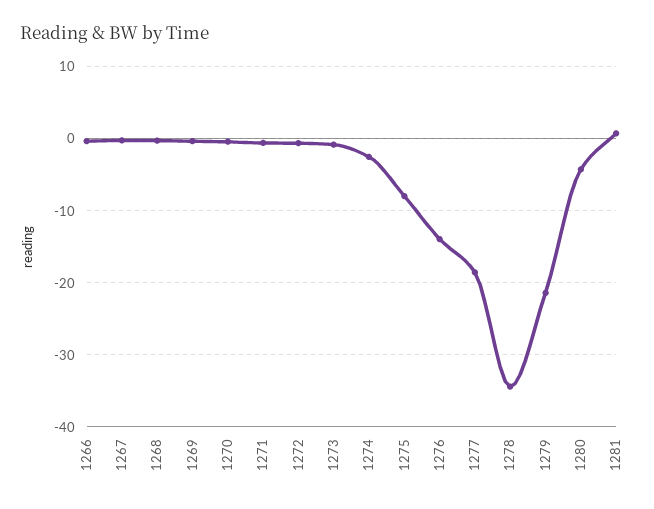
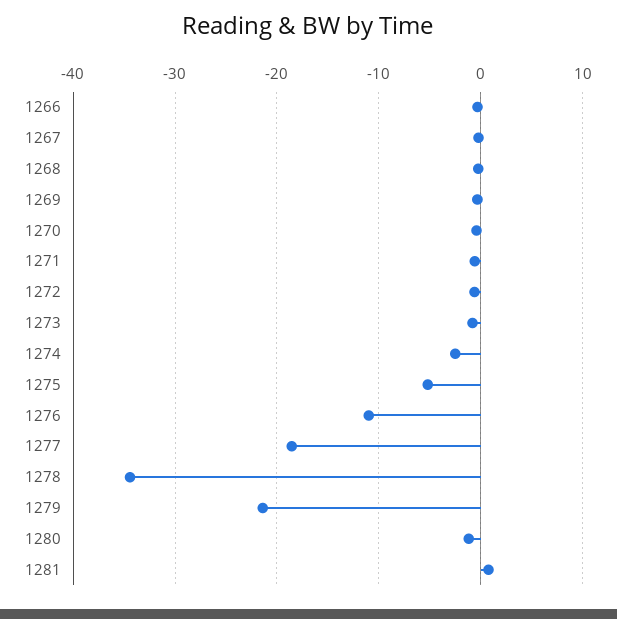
1275: -8 -> -5
1276: -14 -> -11
1280: -4 -> -1

